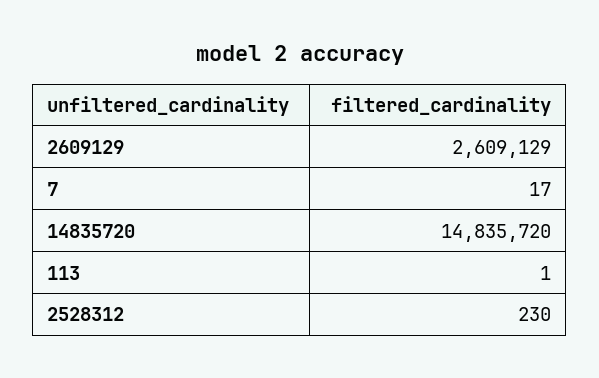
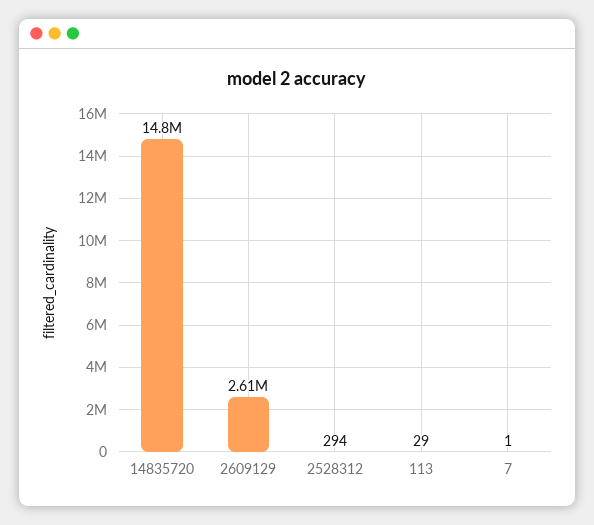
7: 17 -> 1
113: 1 -> 29
2528312: 230 -> 294

